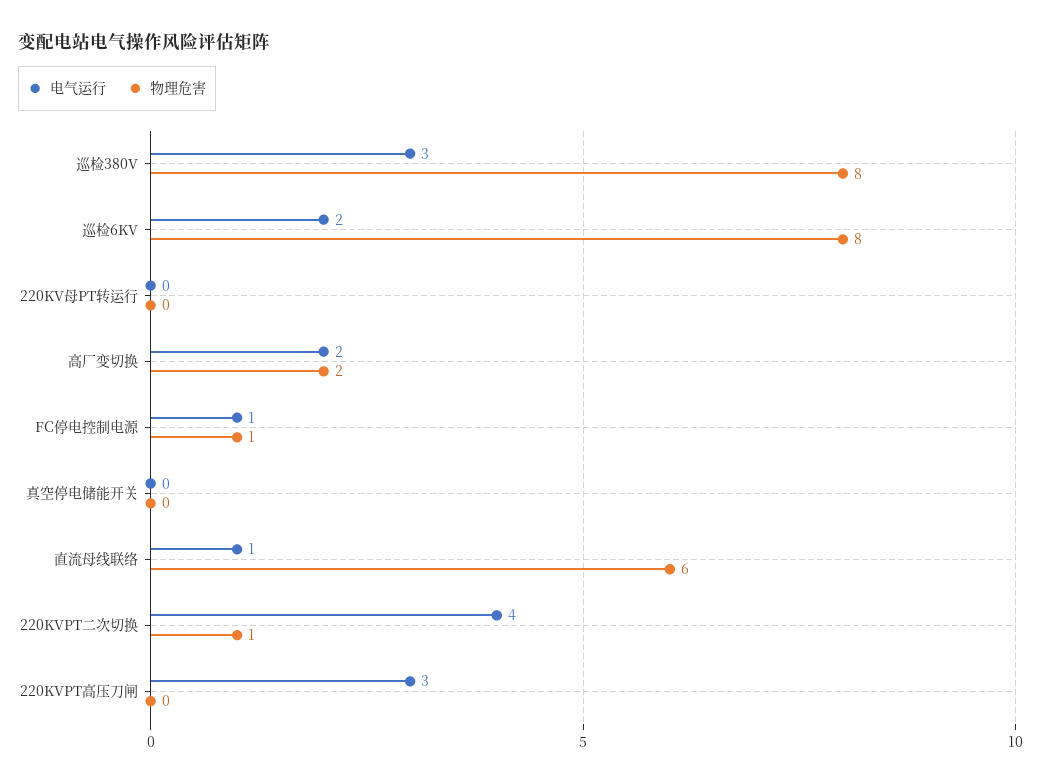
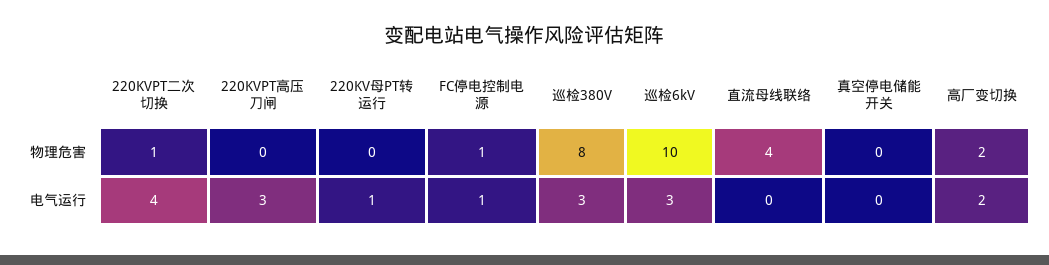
电气运行, 巡检6KV: 2 -> 3
物理危害, 巡检6KV: 8 -> 10
电气运行, 220KV母PT转运行: 0 -> 1
电气运行, 直流母线联络: 1 -> 0
物理危害, 直流母线联络: 6 -> 4

